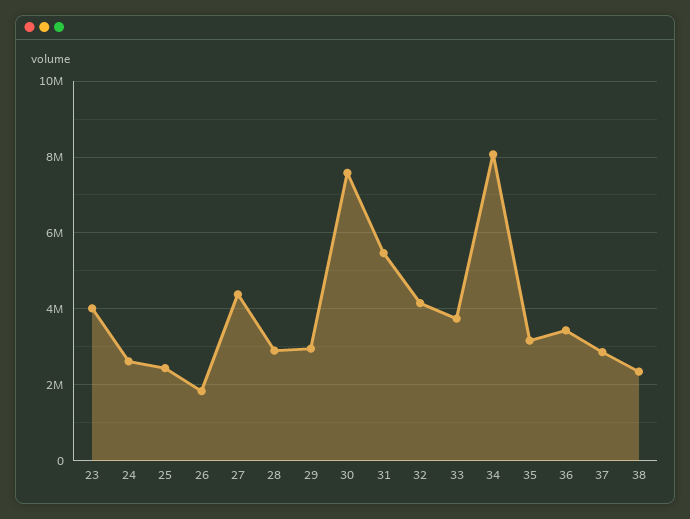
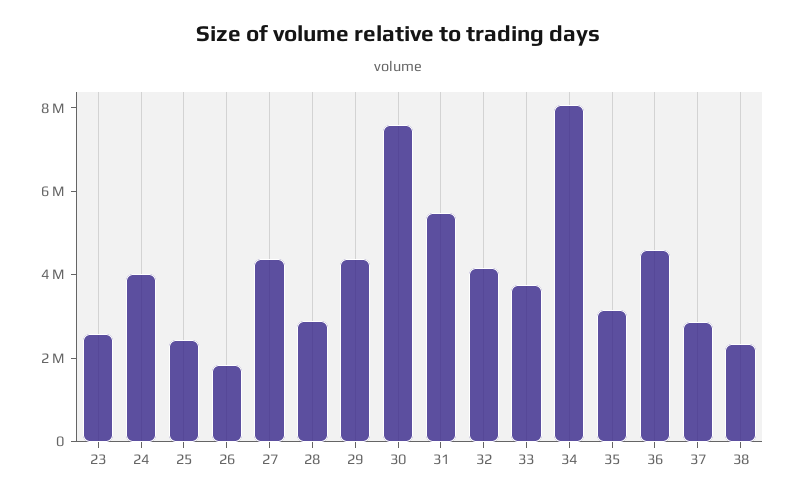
23: 4000000 -> 2500000
24: 2600000 -> 4000000
29: 3000000 -> 4500000
36: 3400000 -> 4500000

